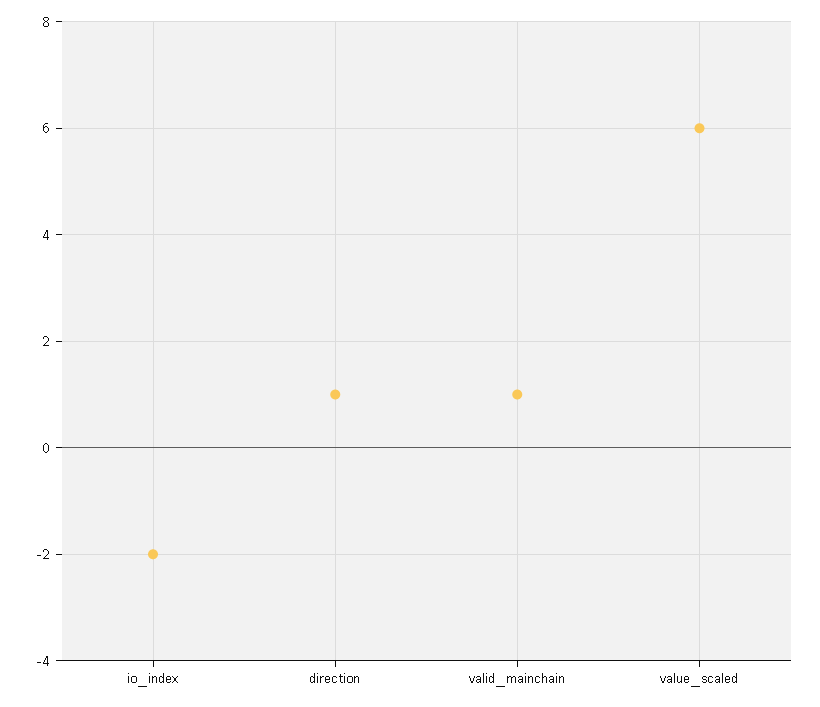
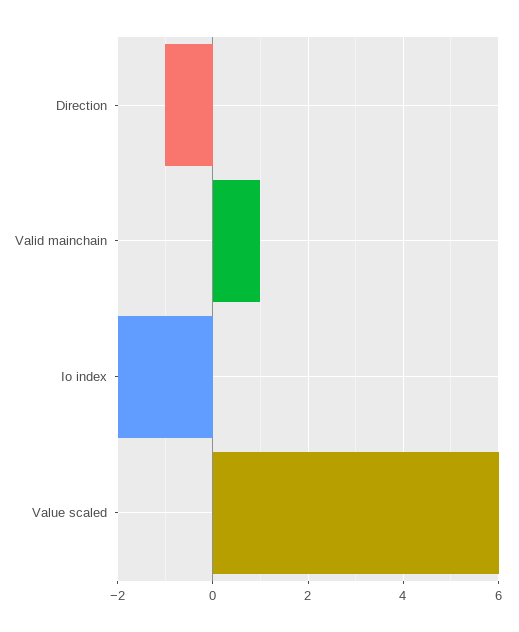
direction: 1 -> -1

